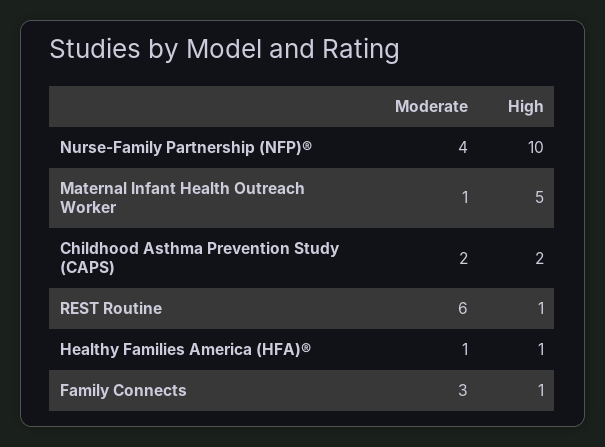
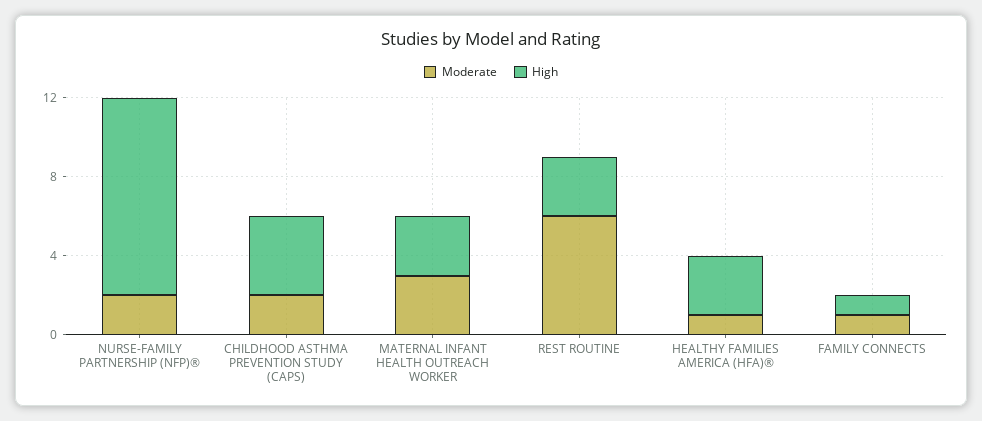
Moderate, Nurse-Family Partnership (NFP)®: 4 -> 2
Moderate, Maternal Infant Health Outreach Worker: 1 -> 3
High, Maternal Infant Health Outreach Worker: 5 -> 3
High, Childhood Asthma Prevention Study (CAPS): 2 -> 4
High, REST Routine: 1 -> 3
High, Healthy Families America (HFA)®: 1 -> 3
Moderate, Family Connects: 3 -> 1

